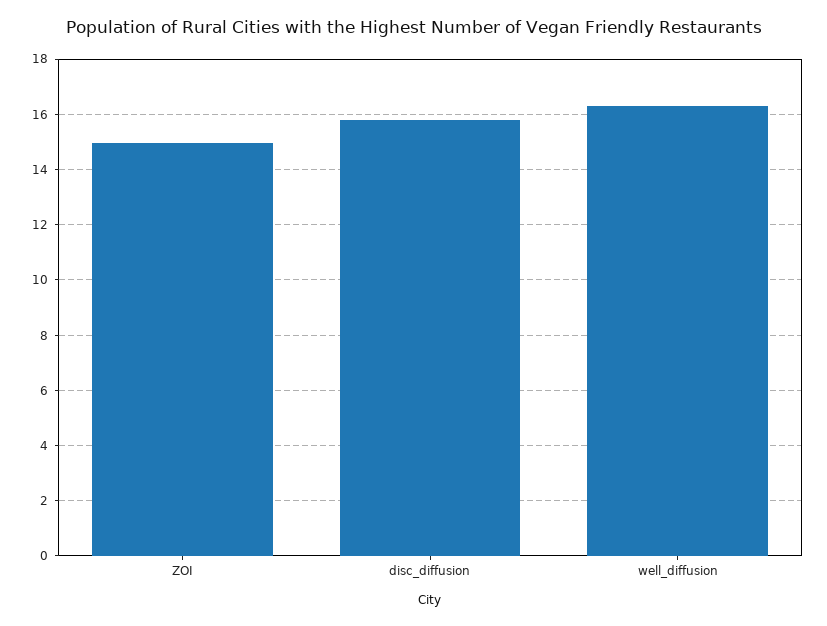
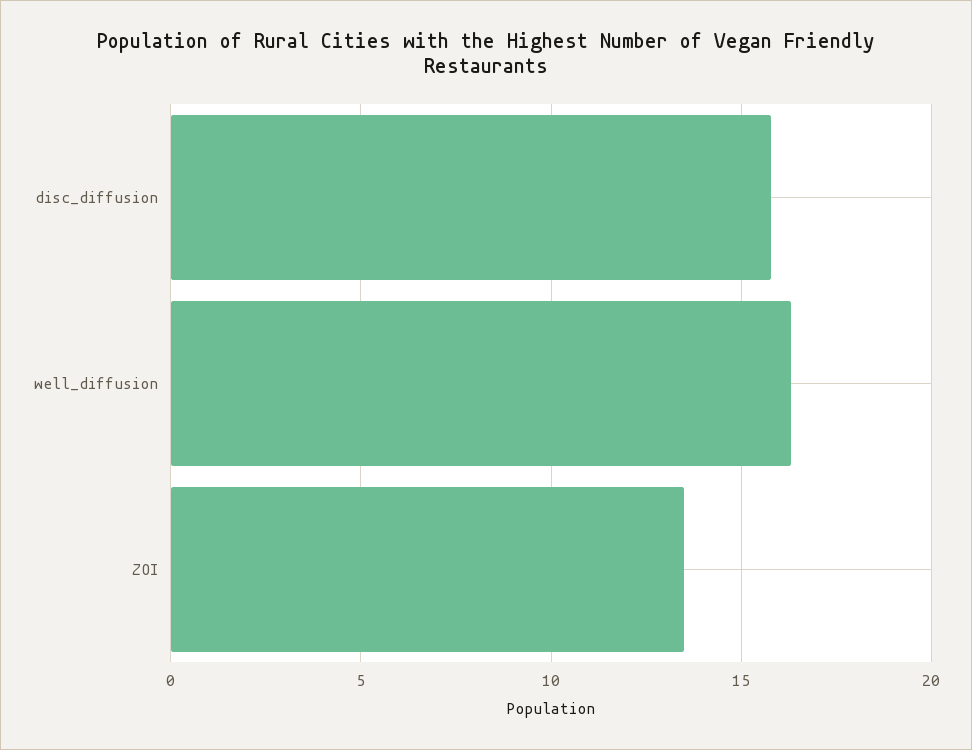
ZOI: 15 -> 13.5

